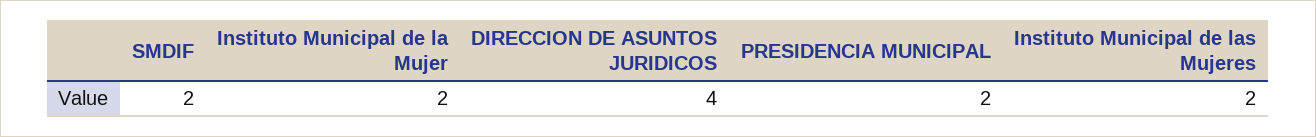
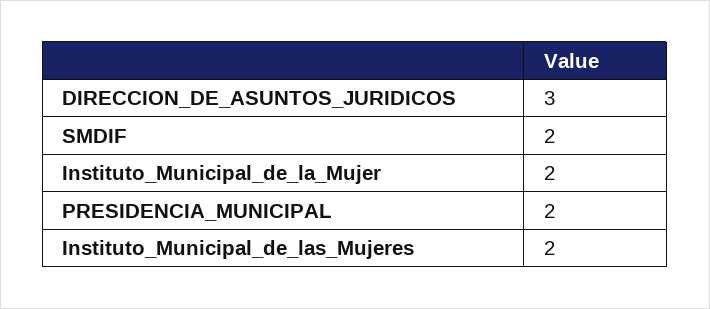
DIRECCION DE ASUNTOS JURIDICOS: 4 -> 3

